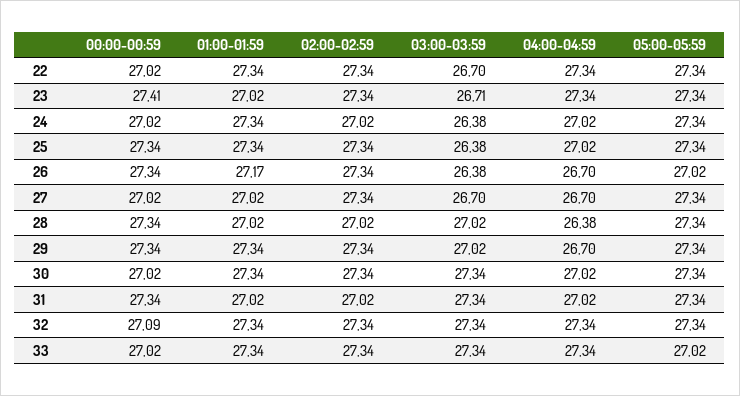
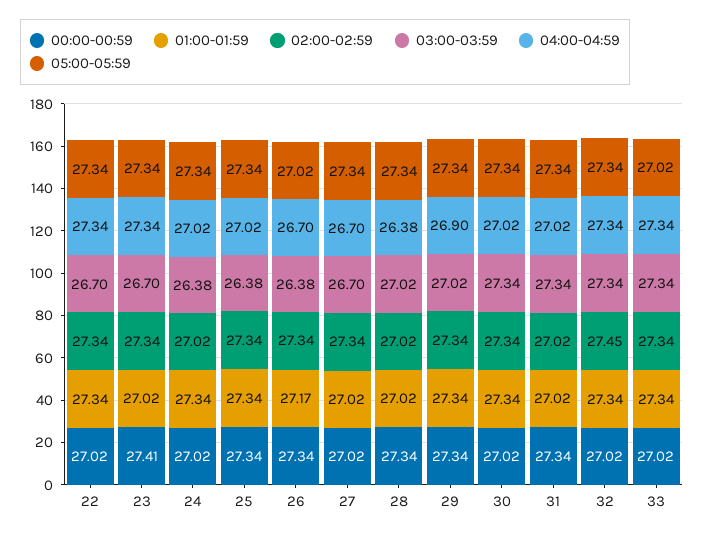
03:00-03:59, 23: 26.71 -> 26.7
04:00-04:59, 29: 26.7 -> 26.9
00:00-00:59, 32: 27.09 -> 27.02
02:00-02:59, 32: 27.34 -> 27.45

